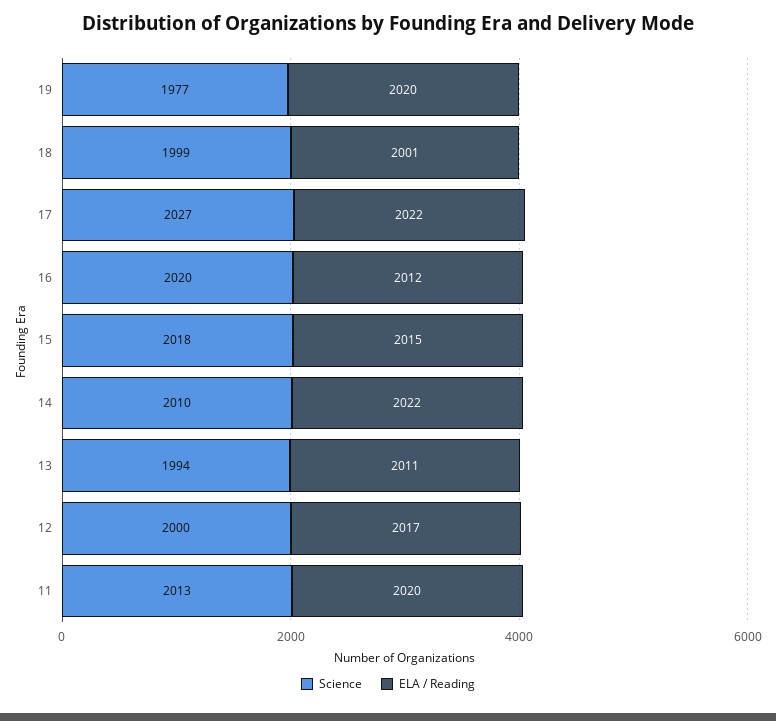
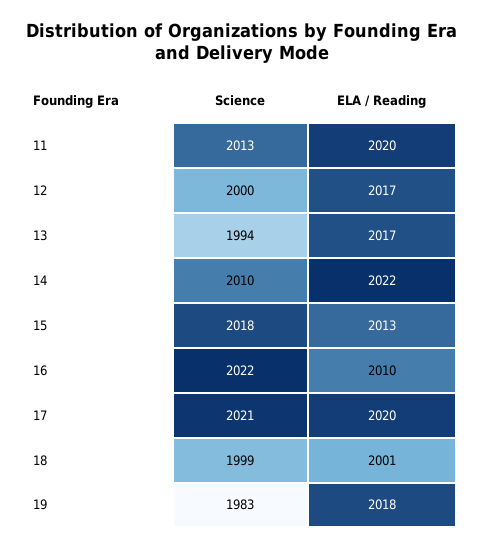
Science, 19: 1977 -> 1983
ELA / Reading, 19: 2020 -> 2018
Science, 17: 2027 -> 2021
ELA / Reading, 17: 2022 -> 2020
Science, 16: 2020 -> 2022
ELA / Reading, 16: 2012 -> 2010
ELA / Reading, 15: 2015 -> 2013
ELA / Reading, 13: 2011 -> 2017

